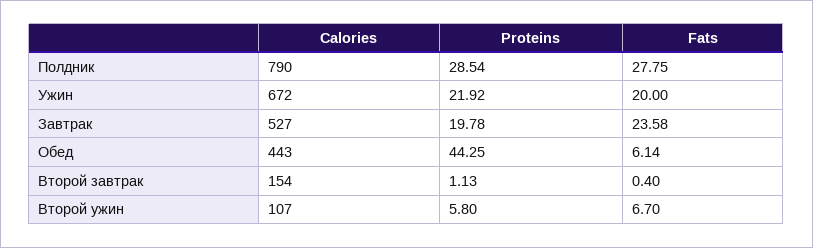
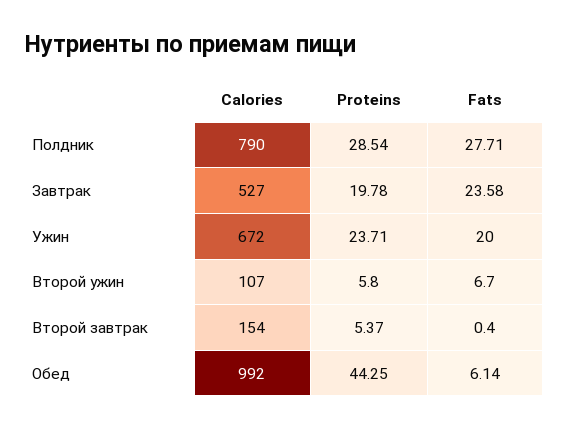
Fats, Полдник: 27.75 -> 27.71
Proteins, Ужин: 21.92 -> 23.71
Calories, Обед: 443 -> 992
Proteins, Второй завтрак: 1.13 -> 5.37

